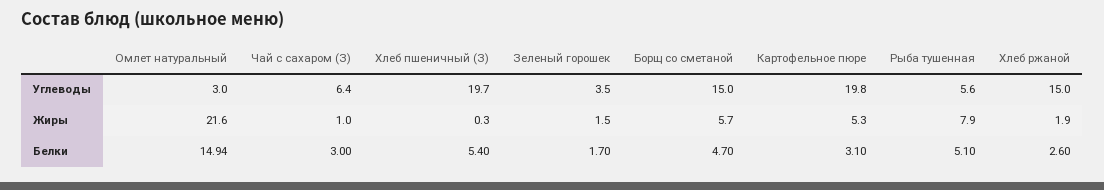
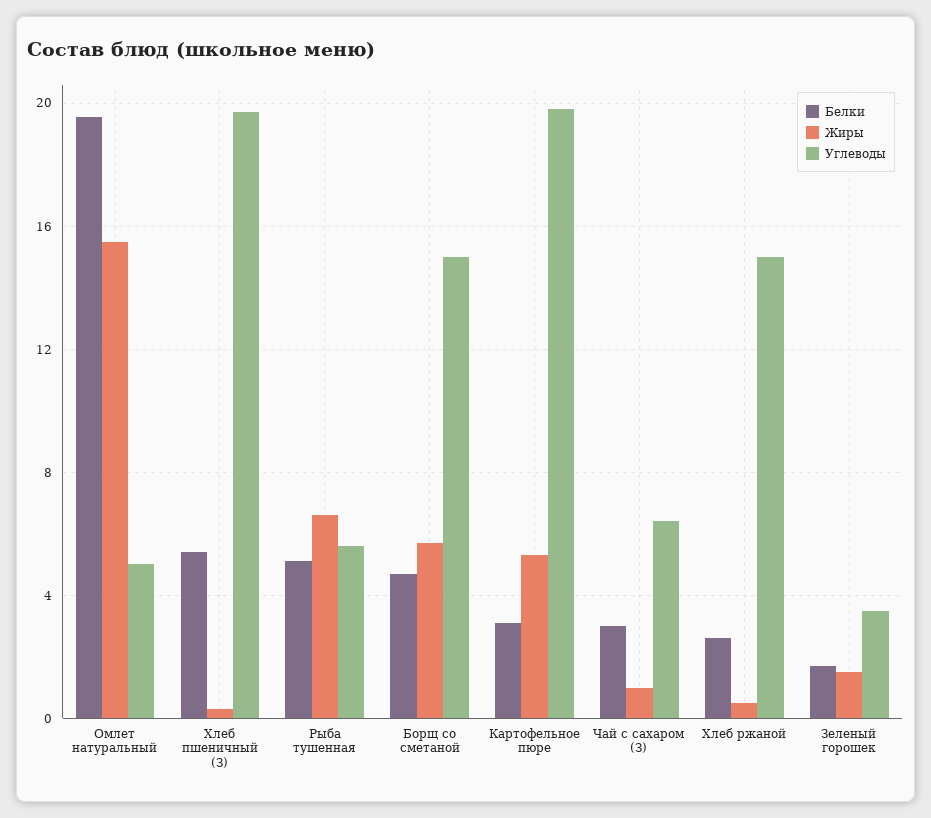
Углеводы, Омлет натуральный: 3 -> 5
Жиры, Омлет натуральный: 21.6 -> 15.5
Жиры, Рыба тушенная: 7.9 -> 6.5
Жиры, Хлеб ржаной: 1.9 -> 0.5
Белки, Омлет натуральный: 14.94 -> 19.5

